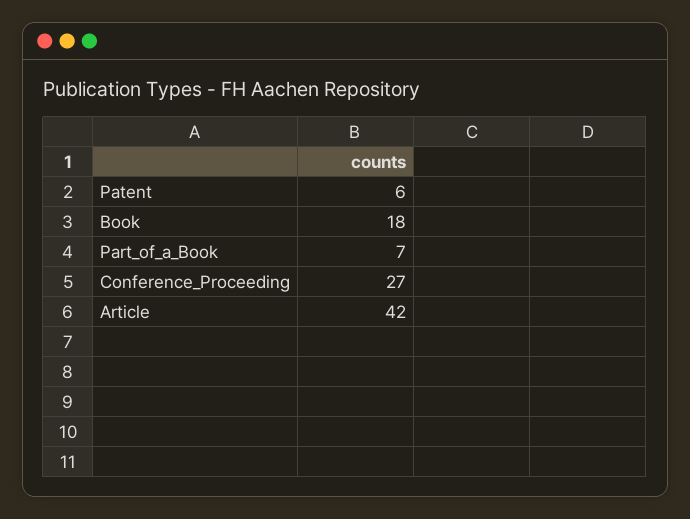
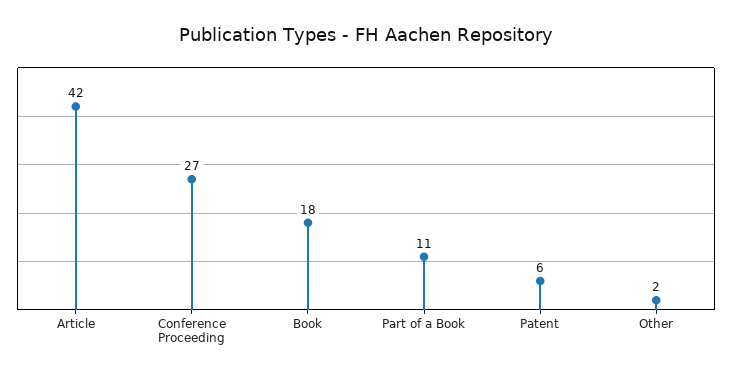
Part_of_a_Book: 7 -> 11
Other: none -> 2

